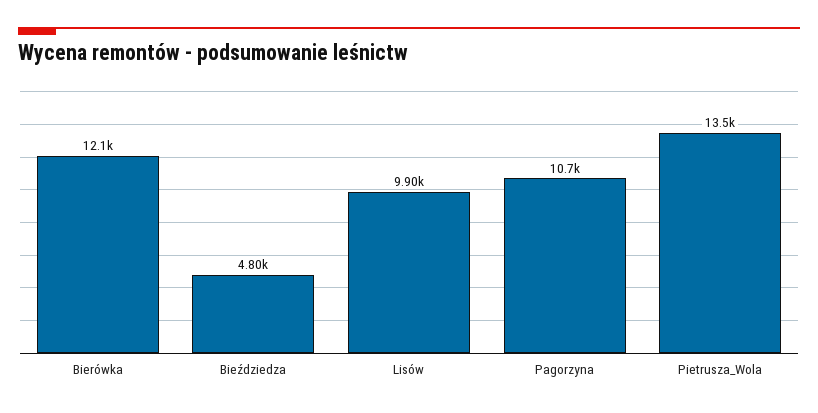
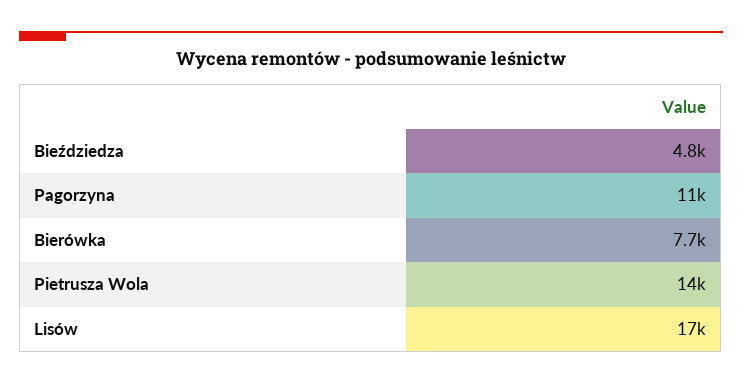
Bierówka: 12100 -> 7700
Lisów: 9900 -> 17000

